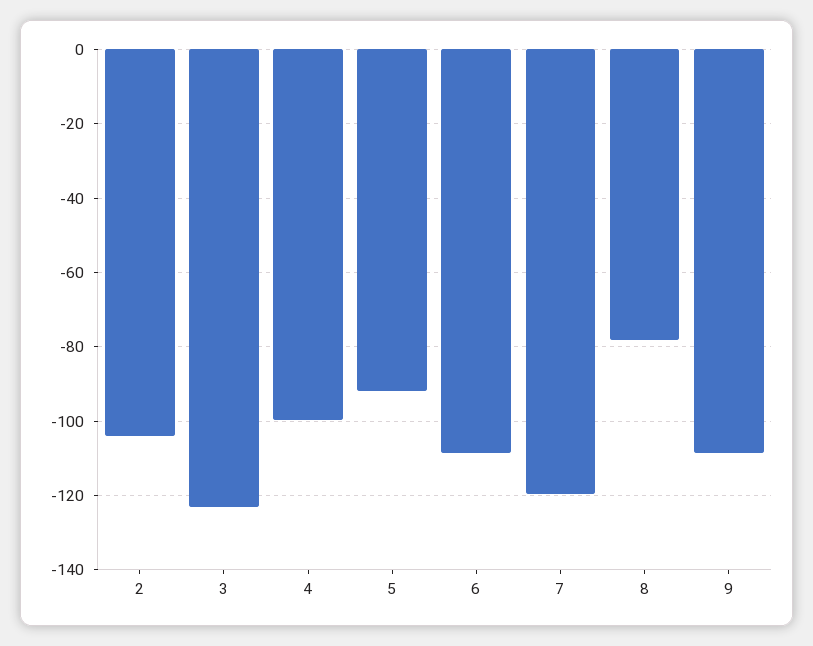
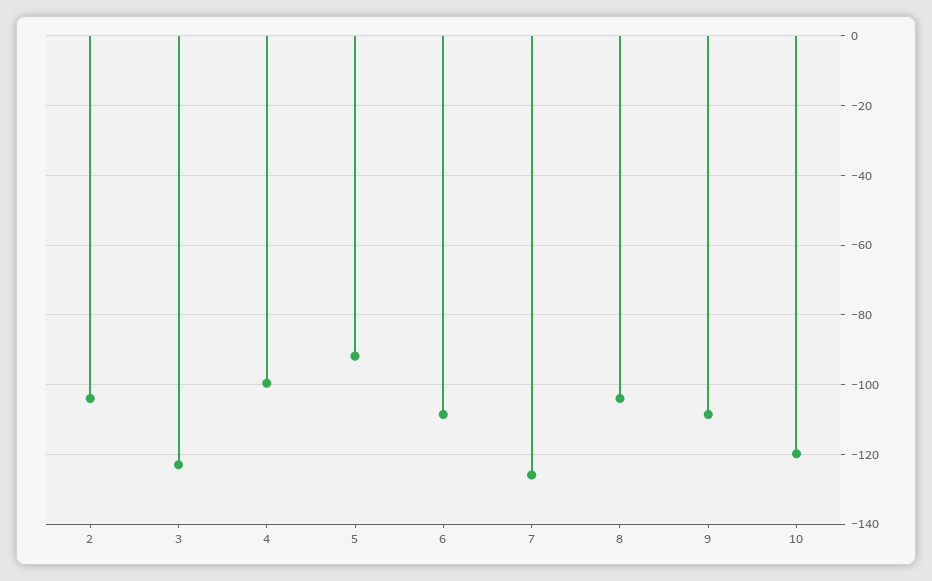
7: -120 -> -126
8: -78 -> -104
10: none -> -120

